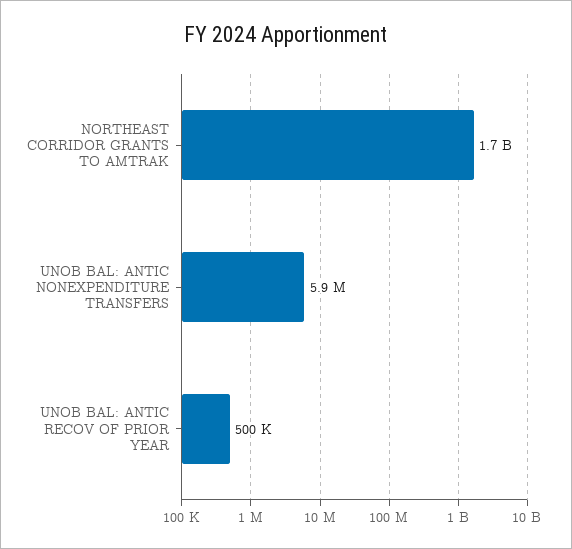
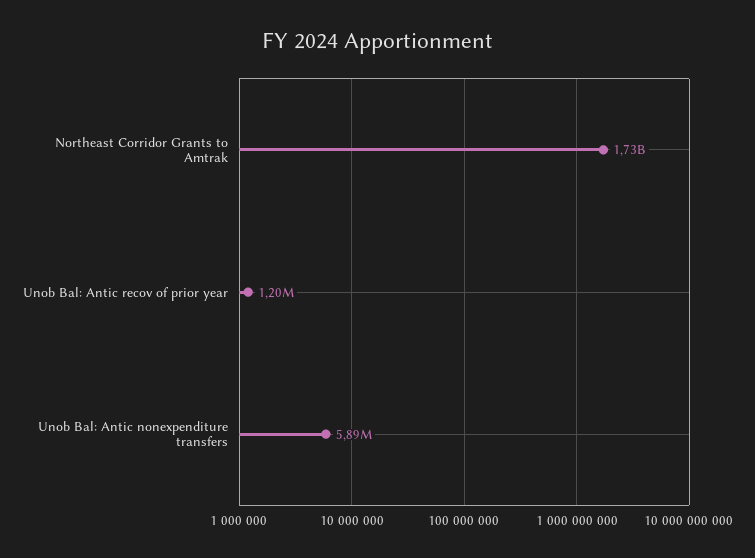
UNOB BAL: ANTIC RECOV OF PRIOR YEAR: 500000 -> 1200000

